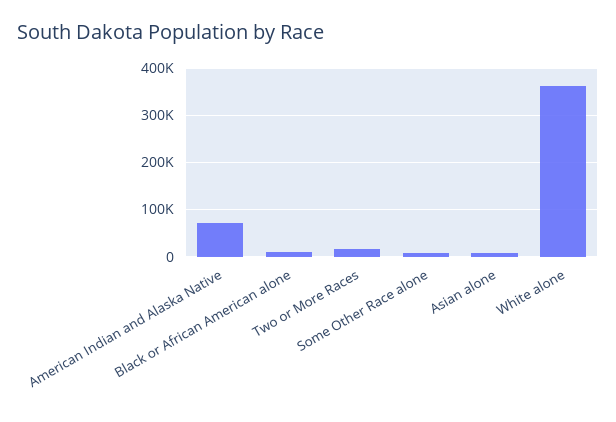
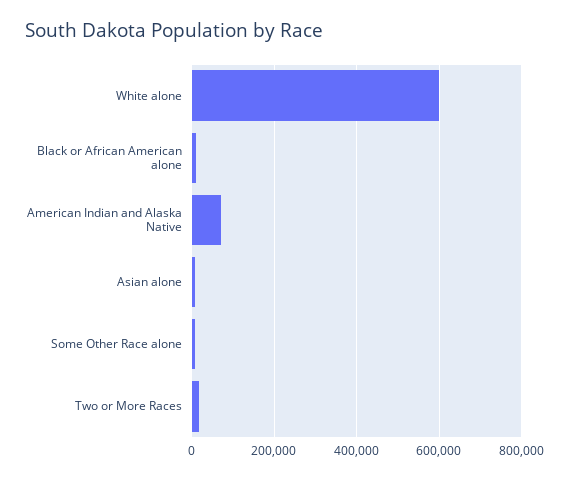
White alone: 360000 -> 600000

